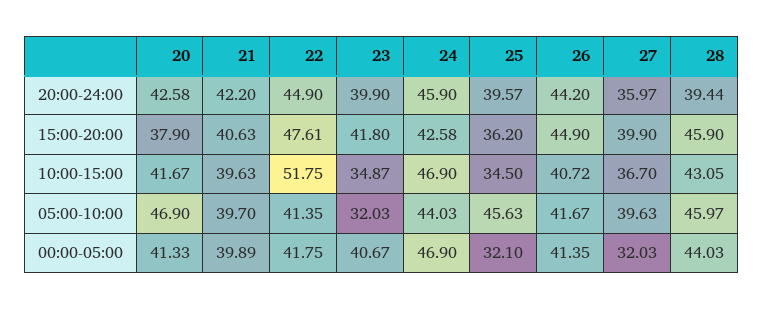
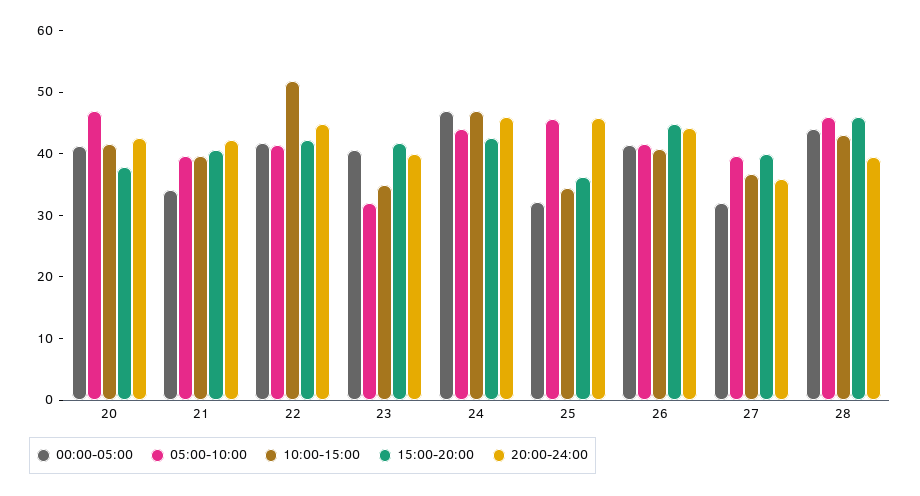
20:00-24:00, 25: 39.57 -> 46
15:00-20:00, 22: 47.61 -> 42
00:00-05:00, 21: 39.89 -> 34

